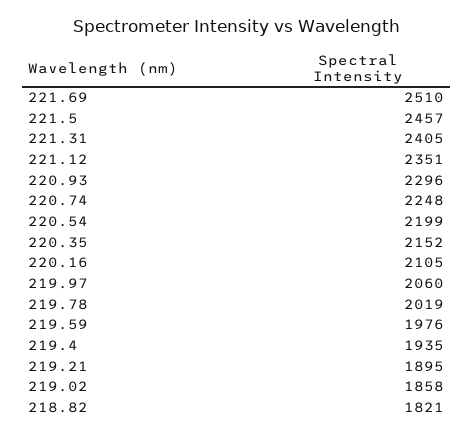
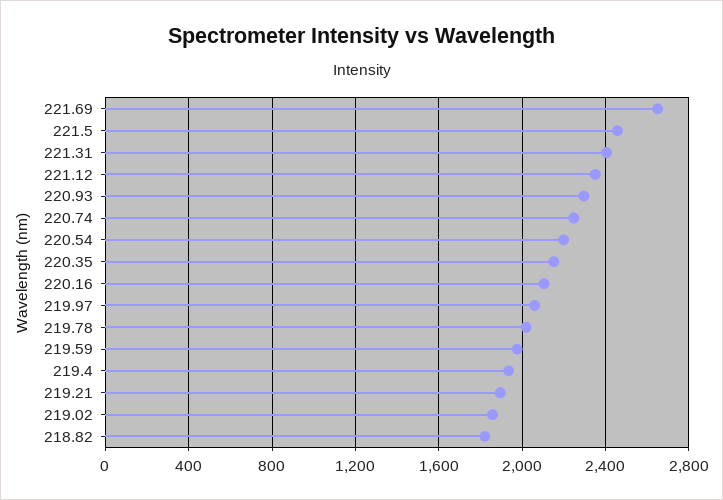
221.69: 2510 -> 2650

